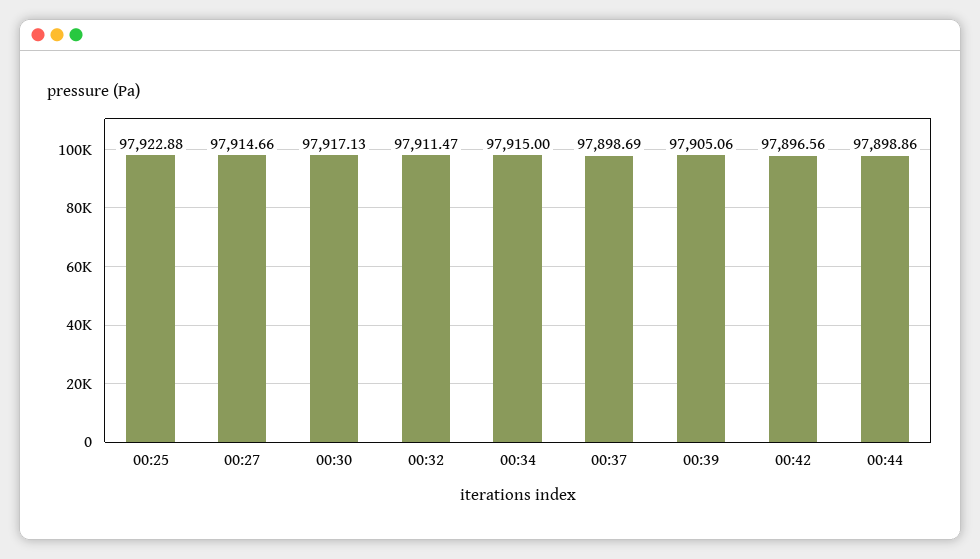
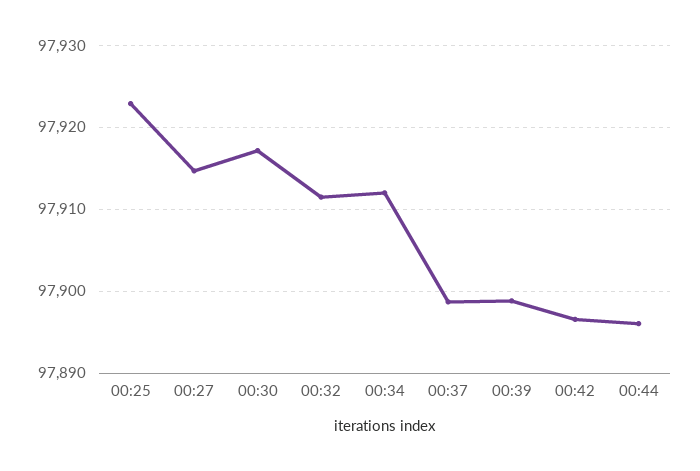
00:34: 97915 -> 97912
00:39: 97905.06 -> 97899
00:44: 97898.86 -> 97896

